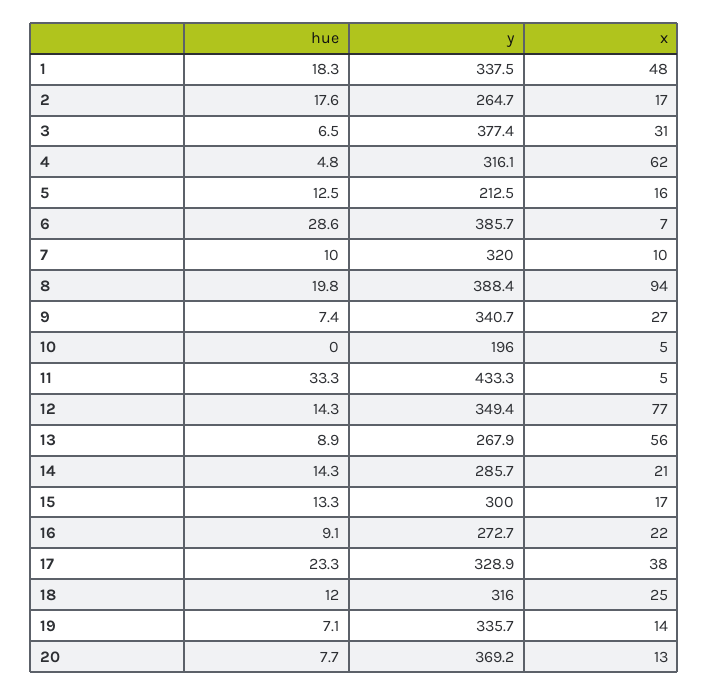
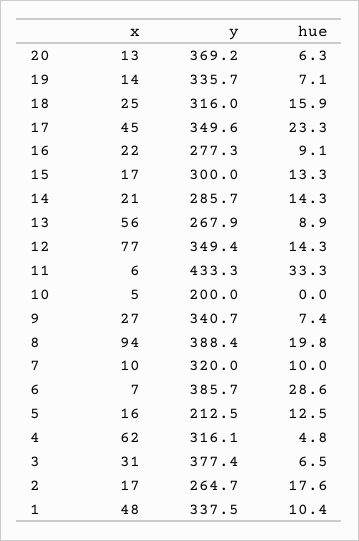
hue, 1: 18.3 -> 10.4
y, 10: 196 -> 200
x, 11: 5 -> 6
y, 16: 272.7 -> 277.3
y, 17: 328.9 -> 349.6
x, 17: 38 -> 45
hue, 18: 12 -> 15.9
hue, 20: 7.7 -> 6.3

